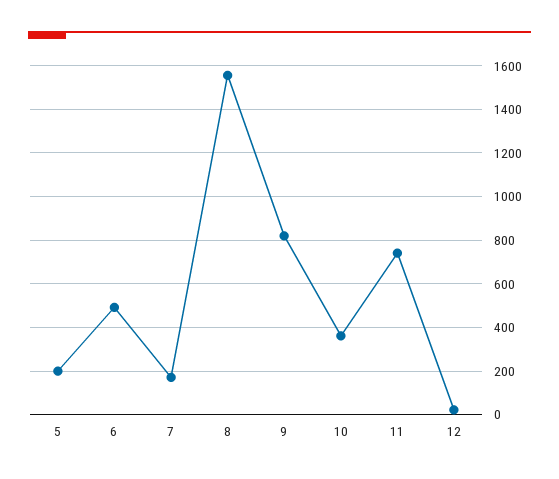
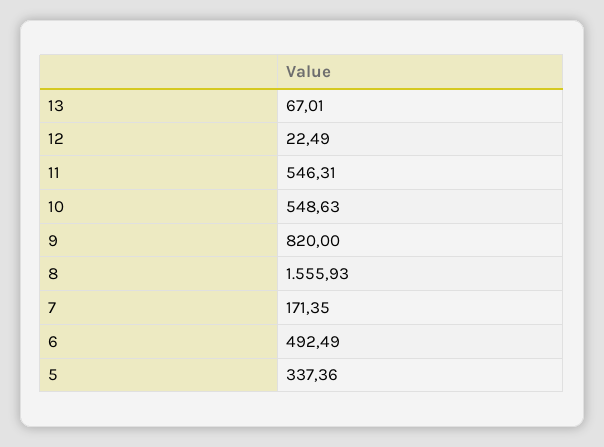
5: 200 -> 337.36
10: 350 -> 548.63
11: 750 -> 546.31
13: none -> 67.01

